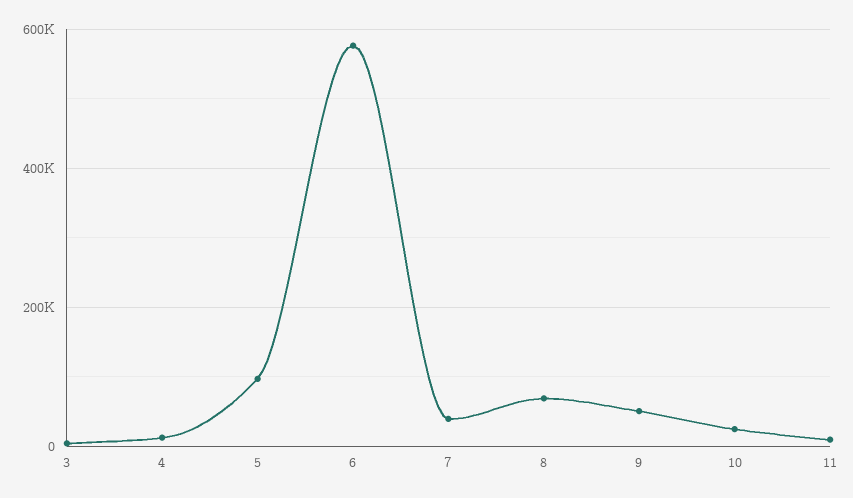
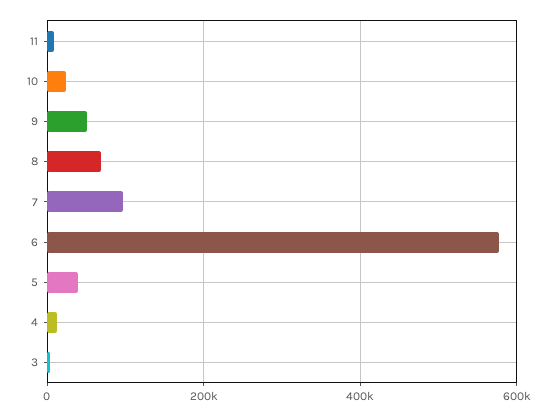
5: 100000 -> 40000
7: 40000 -> 100000

